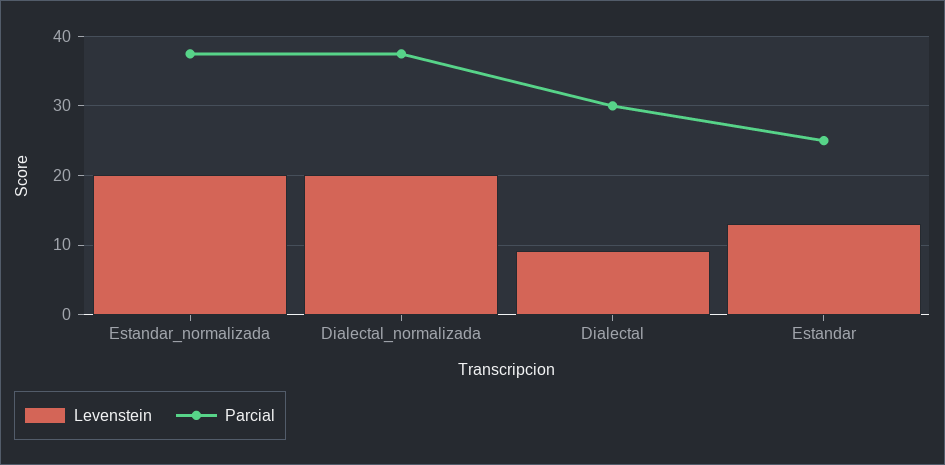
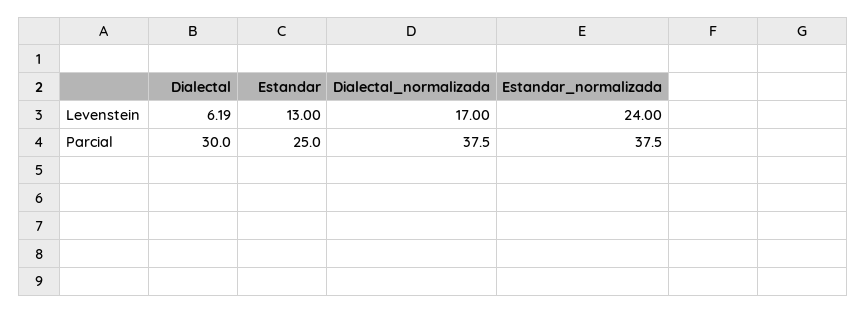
Levenstein, Estandar_normalizada: 20 -> 24
Levenstein, Dialectal_normalizada: 20 -> 17
Levenstein, Dialectal: 9 -> 6.19

